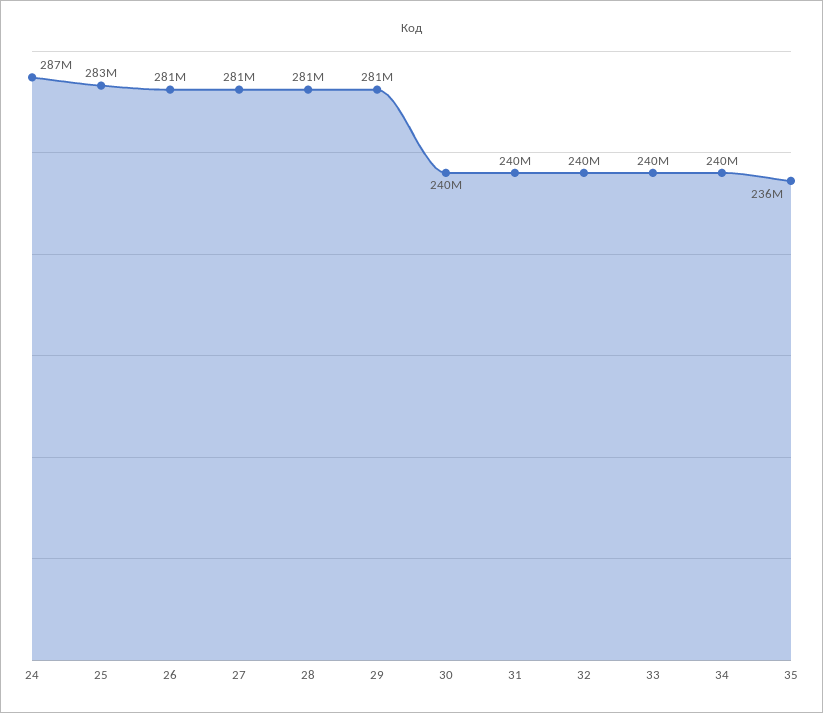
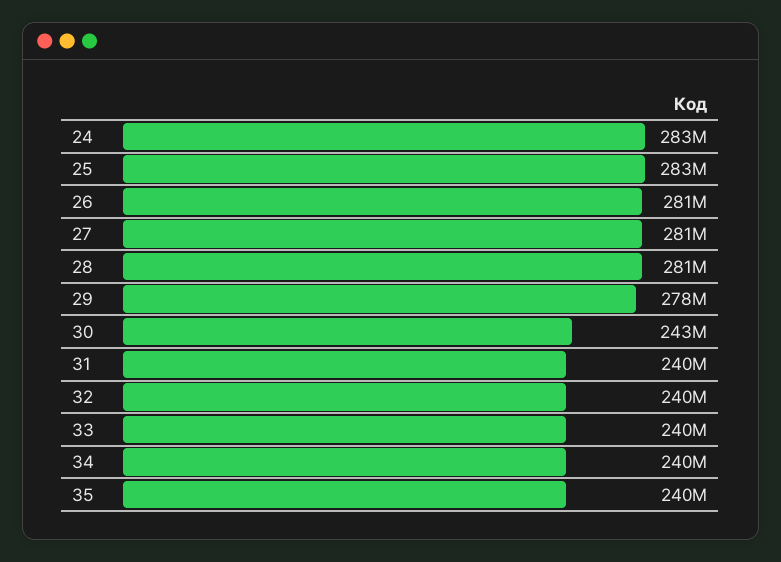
24: 287000000 -> 283000000
29: 281000000 -> 278000000
30: 240000000 -> 243000000
35: 236000000 -> 240000000

